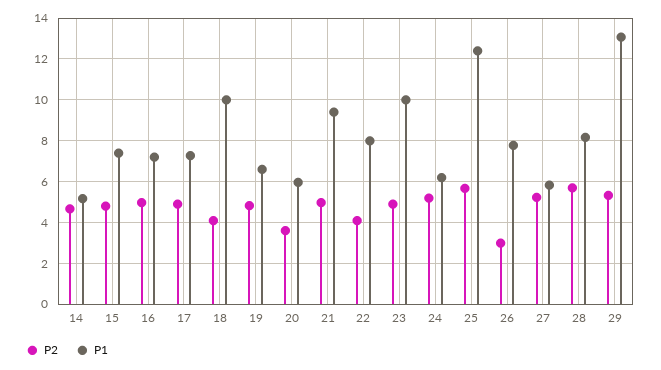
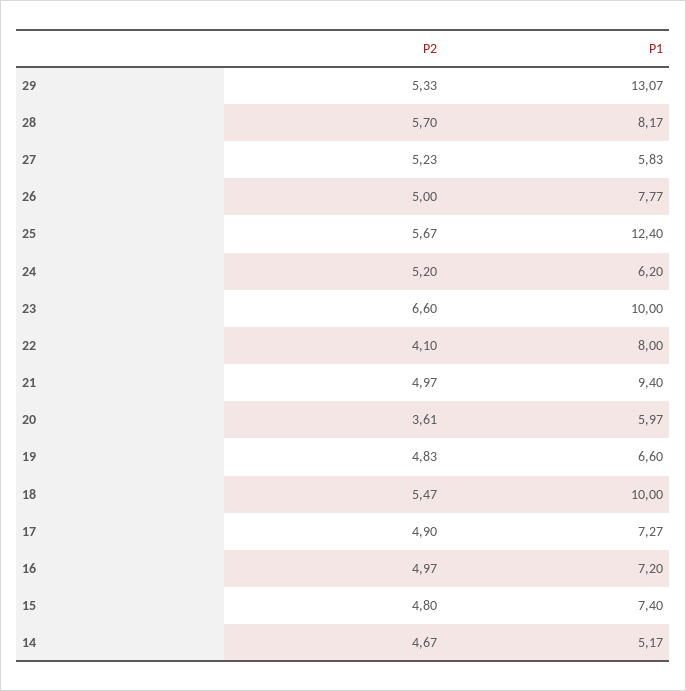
P2, 18: 4 -> 5.47
P2, 23: 5 -> 6.6
P2, 26: 3 -> 5

